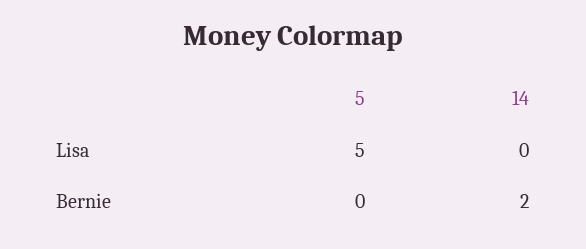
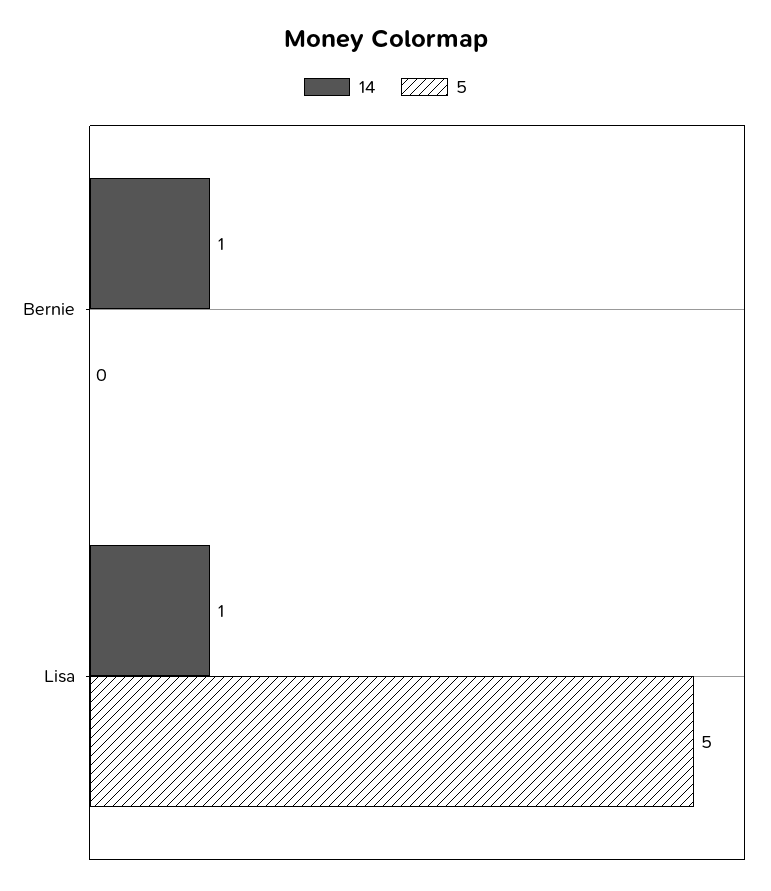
14, Lisa: 0 -> 1
14, Bernie: 2 -> 1

